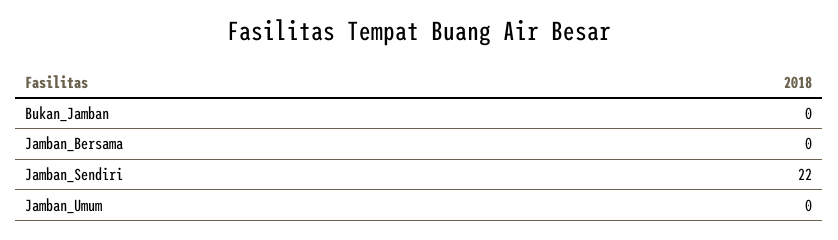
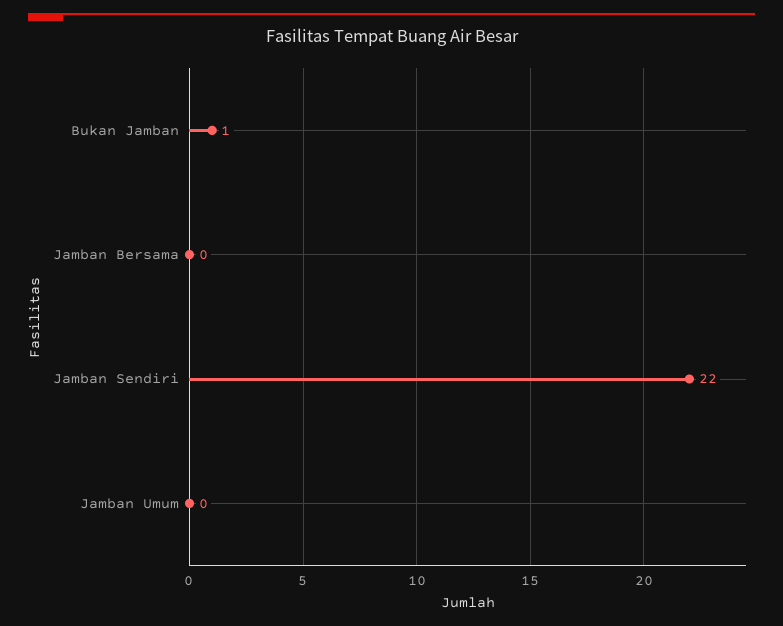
Bukan_Jamban: 0 -> 1

